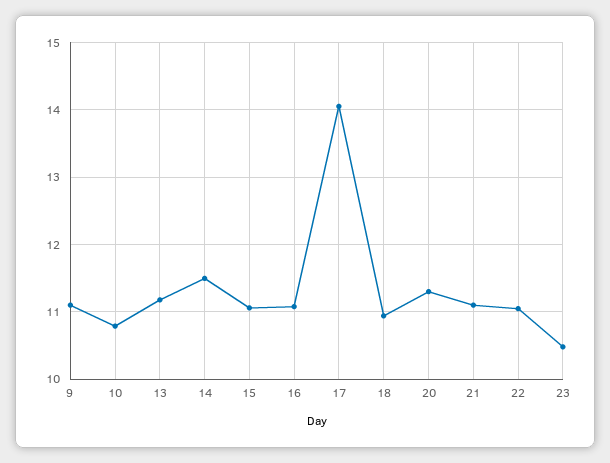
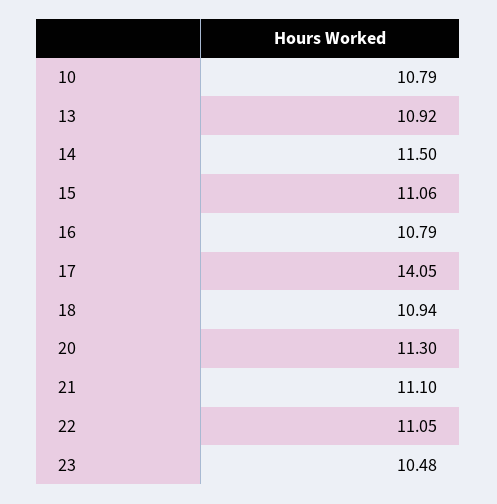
9: 11.1 -> none
13: 11.2 -> 10.92
16: 11.1 -> 10.79

